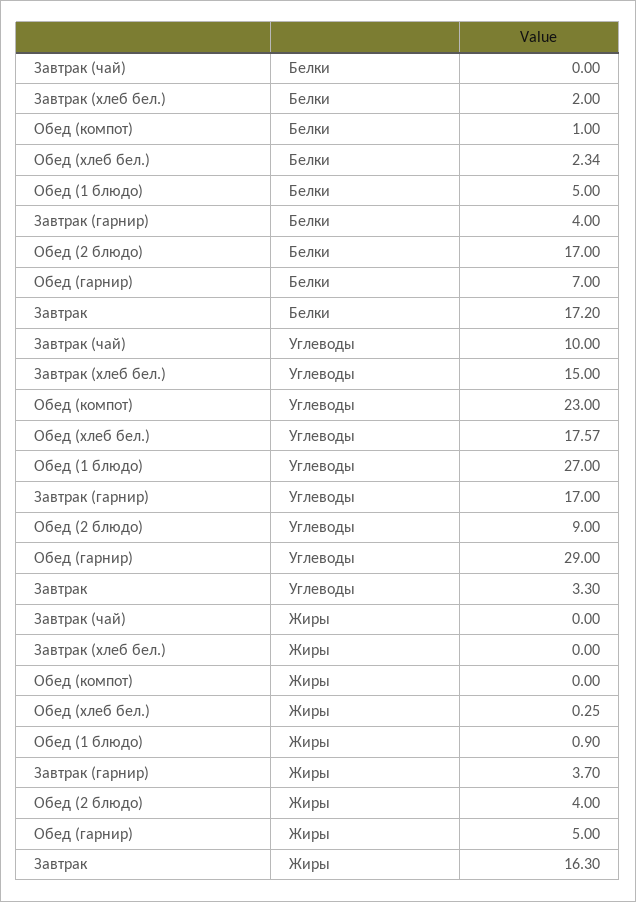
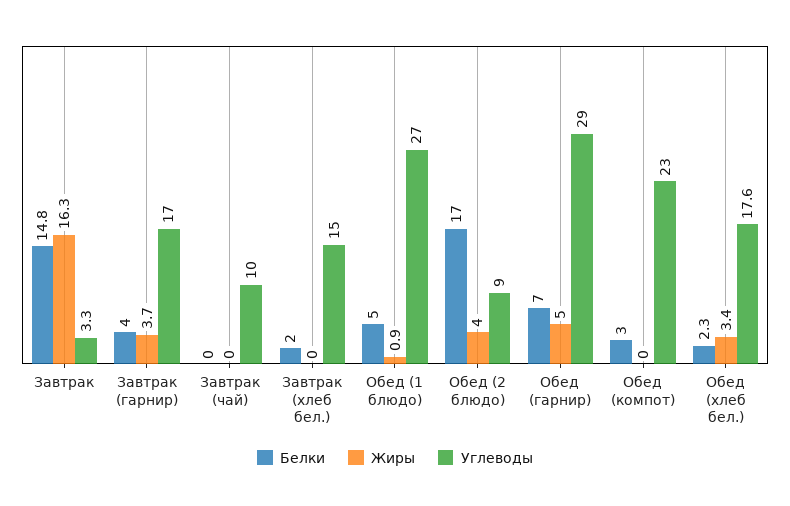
Белки, Обед (компот): 1 -> 3
Белки, Завтрак: 17.2 -> 14.8
Жиры, Обед (хлеб бел.): 0.25 -> 3.4

